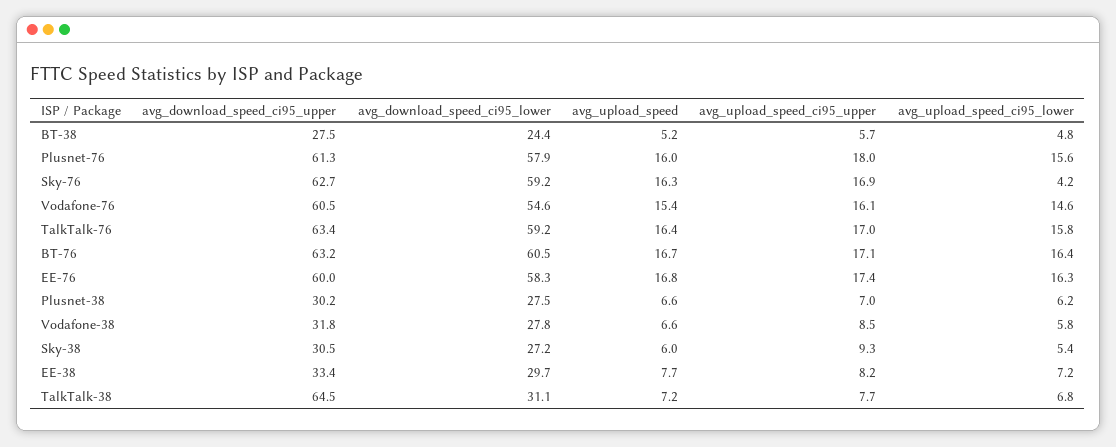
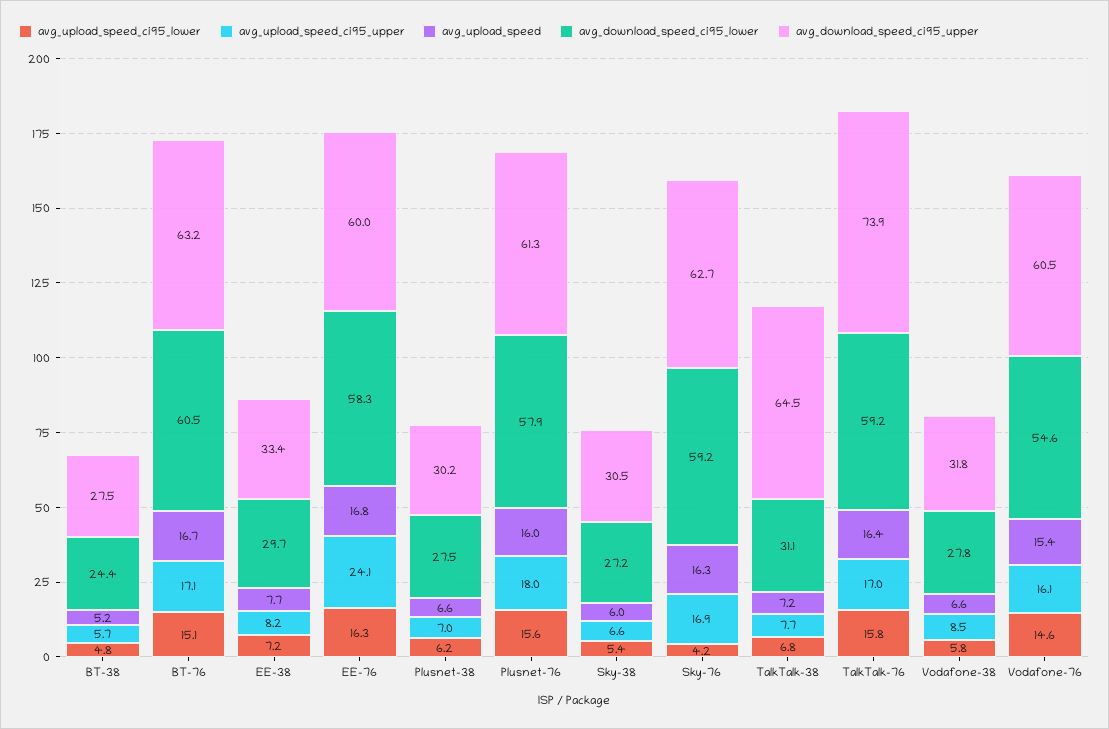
avg_download_speed_ci95_upper, TalkTalk-76: 63.4 -> 73.9
avg_upload_speed_ci95_lower, BT-76: 16.4 -> 15.1
avg_upload_speed_ci95_upper, EE-76: 17.4 -> 24.1
avg_upload_speed_ci95_upper, Sky-38: 9.3 -> 6.6

